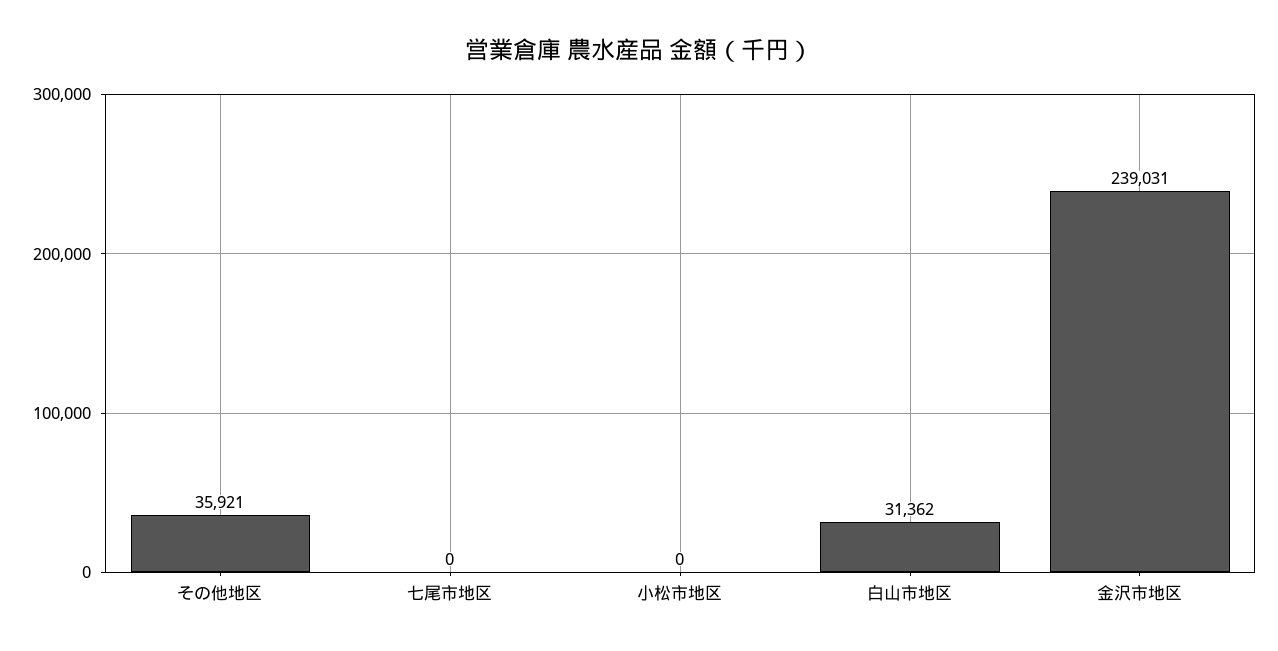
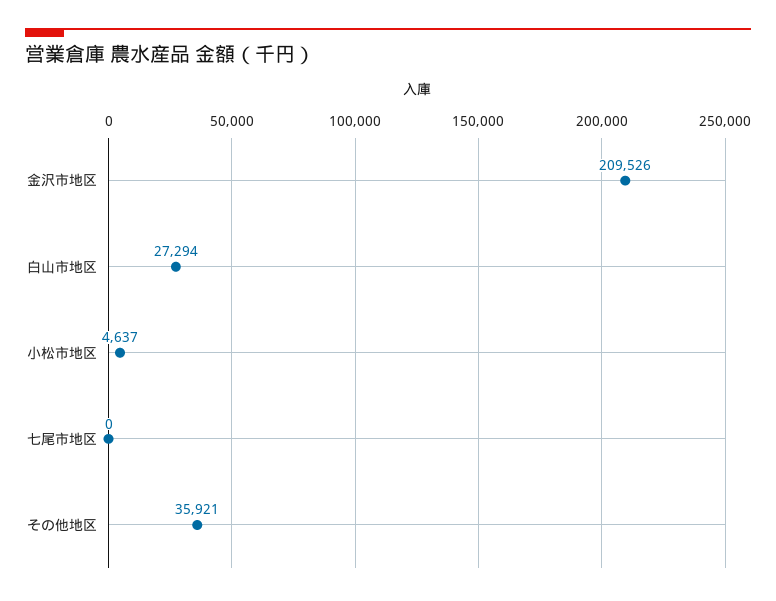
小松市地区: 0 -> 4637
白山市地区: 31362 -> 27294
金沢市地区: 239031 -> 209526

